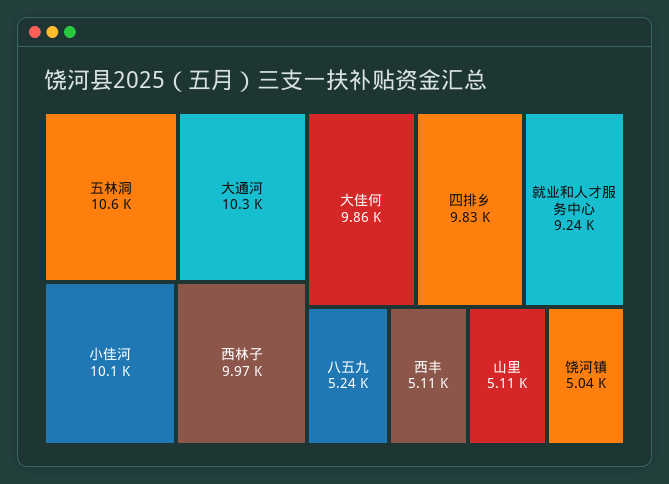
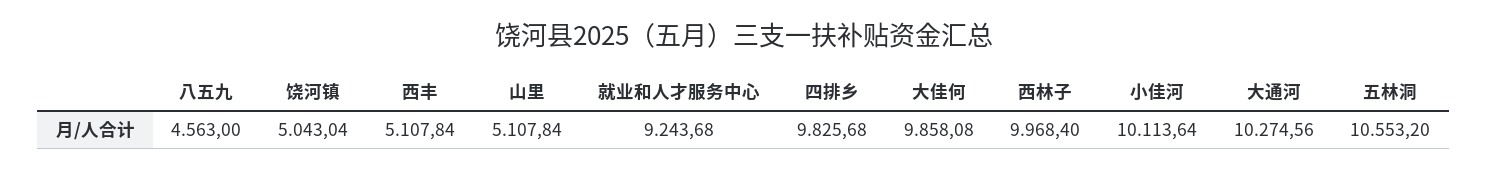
八五九: 5240 -> 4563

